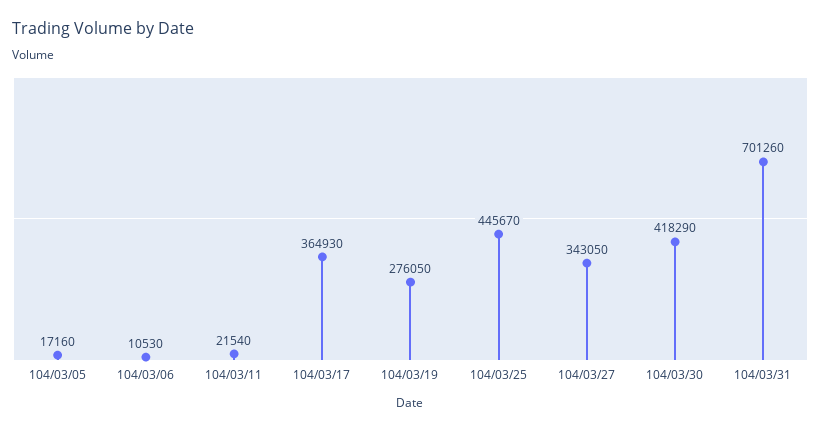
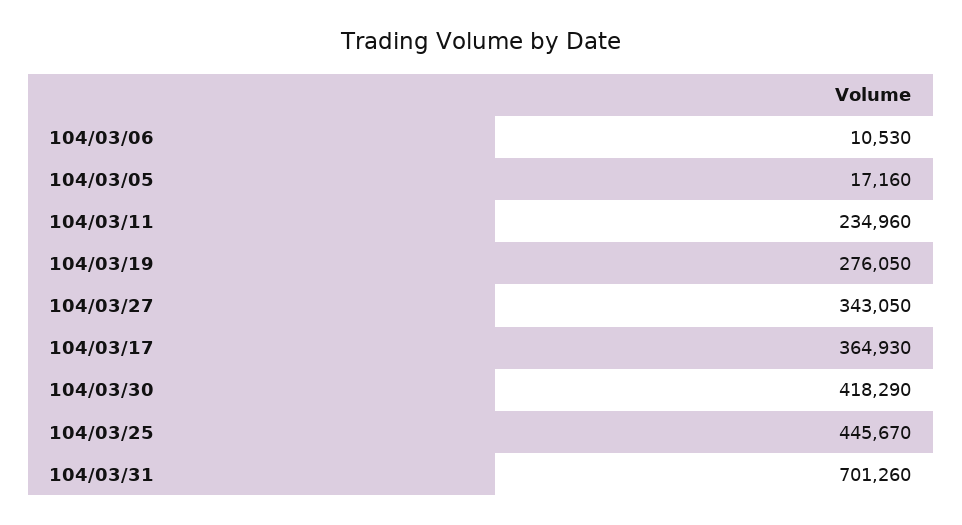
104/03/11: 21540 -> 234960

